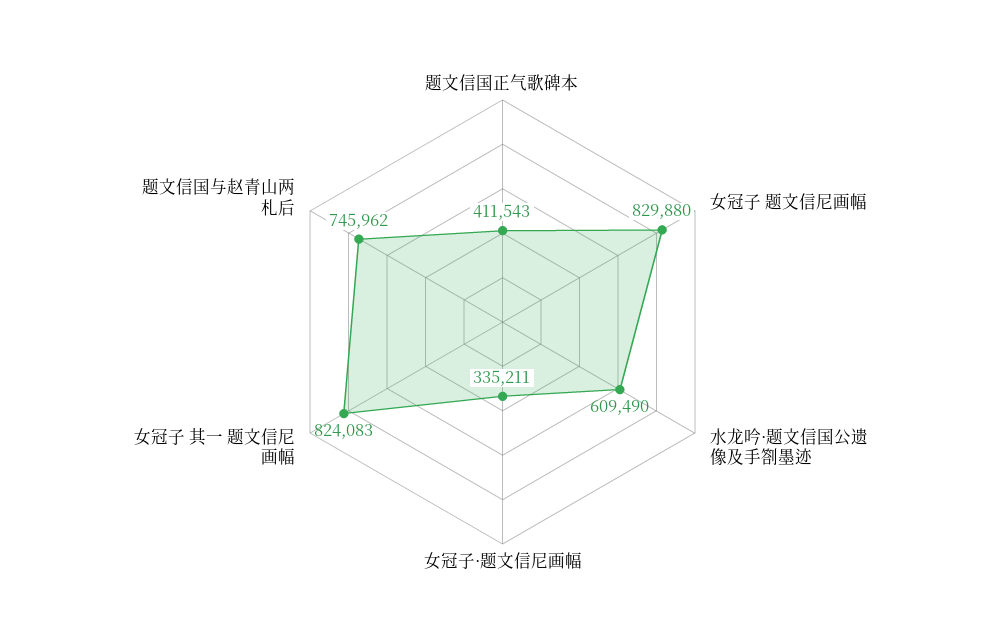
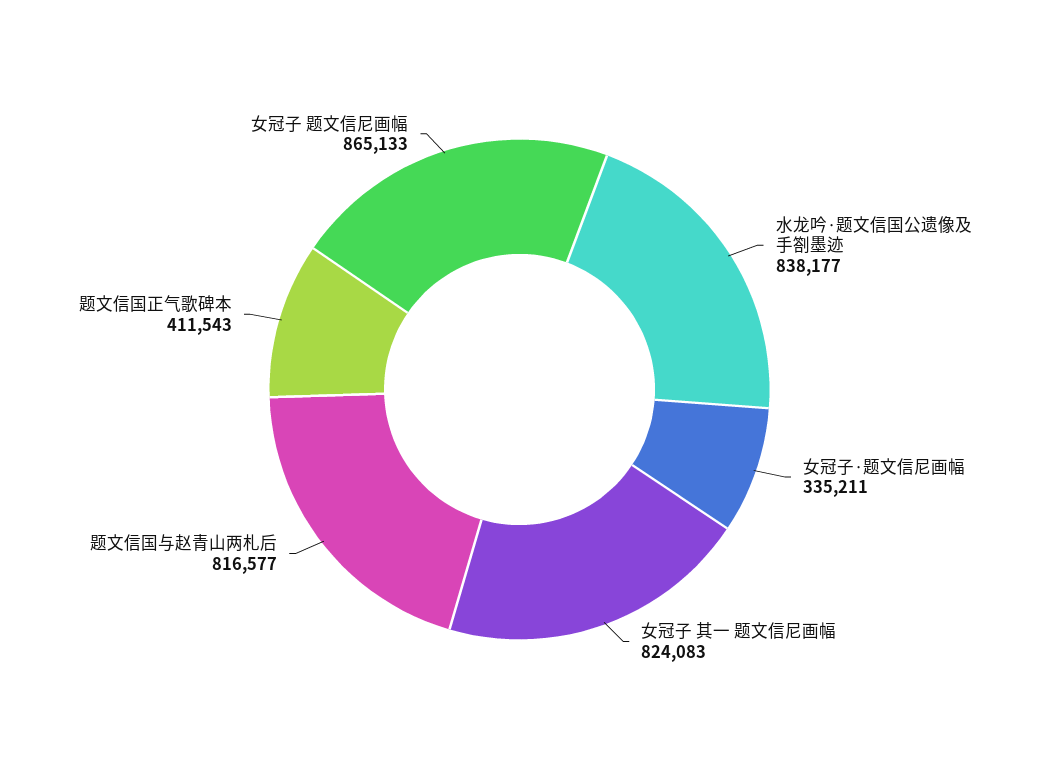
女冠子 题文信尼画幅: 829880 -> 865133
水龙吟·题文信国公遗像及手劄墨迹: 609490 -> 838177
题文信国与赵青山两札后: 745962 -> 816577

